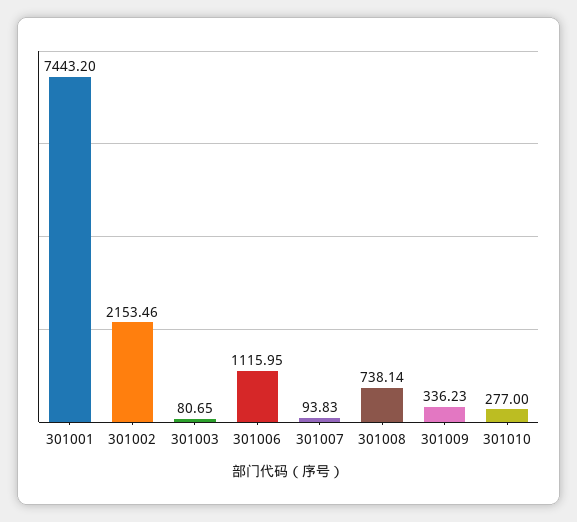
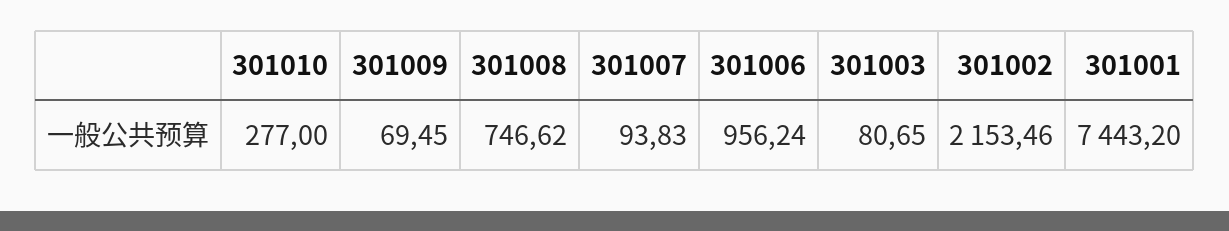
301006: 1115.95 -> 956.24
301008: 738.14 -> 746.62
301009: 336.23 -> 69.45

